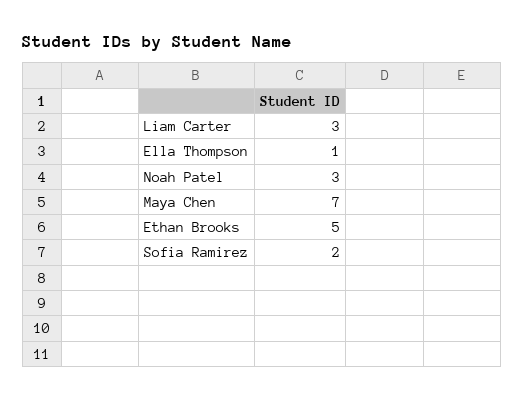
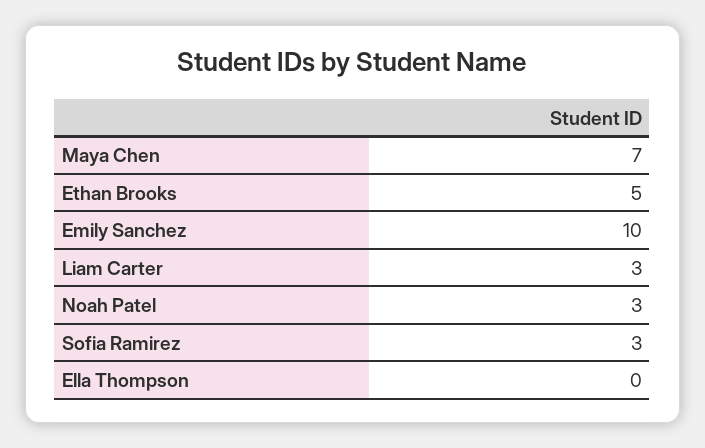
Ella Thompson: 1 -> 0
Sofia Ramirez: 2 -> 3
Emily Sanchez: none -> 10

